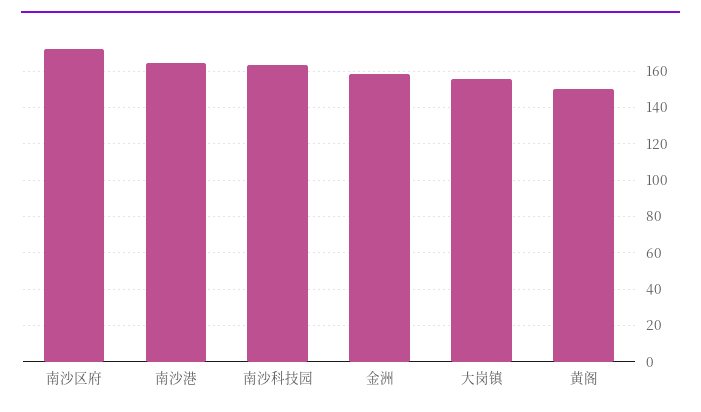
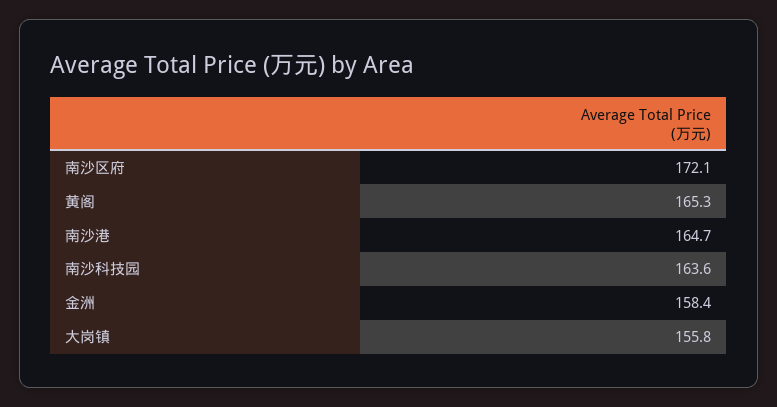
黄阁: 150 -> 165.3

